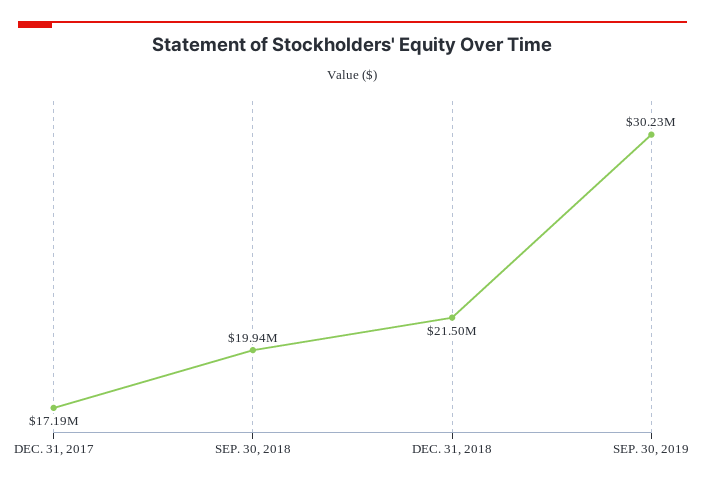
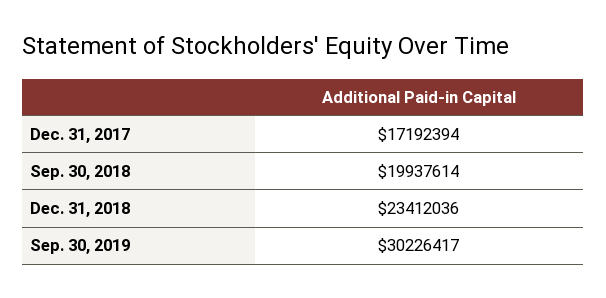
DEC. 31, 2018: 21500000 -> 23412036

